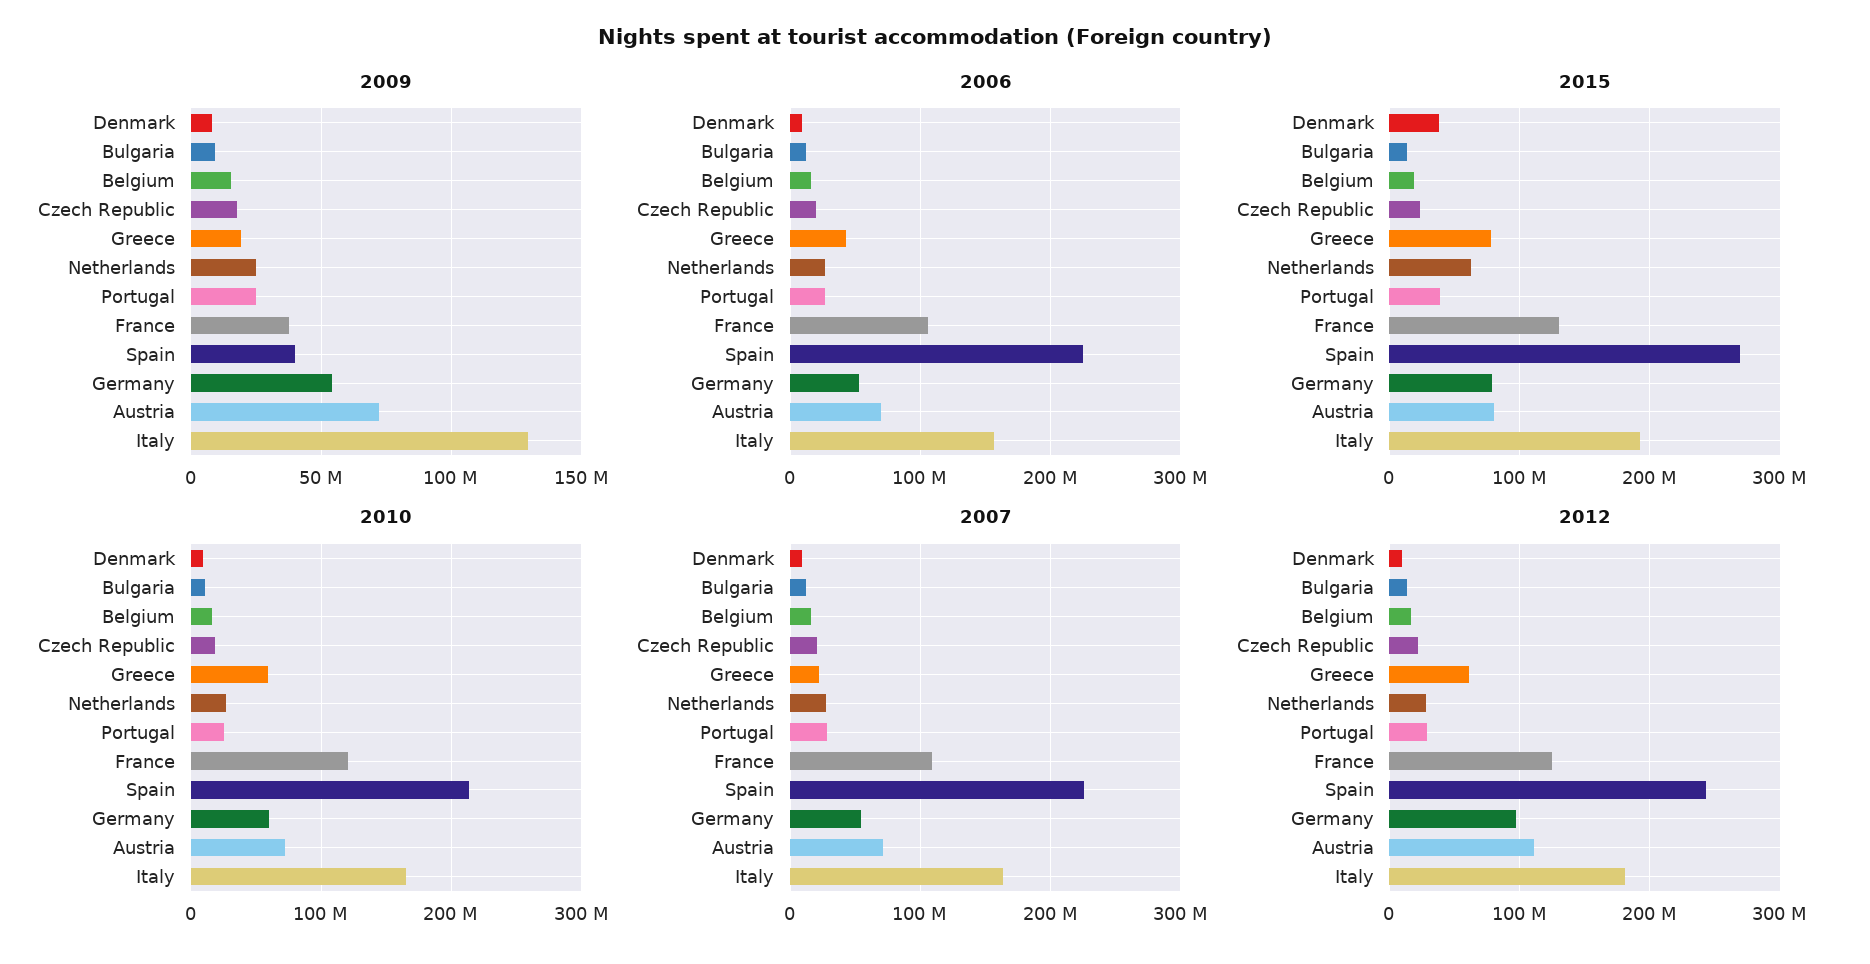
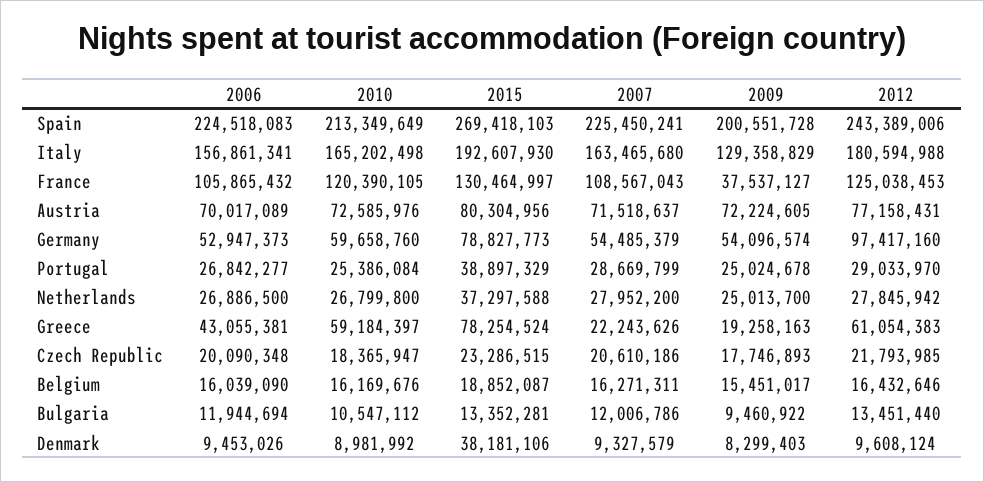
2009, Spain: 40000000 -> 200551728
2015, Netherlands: 60000000 -> 37297588
2012, Austria: 110000000 -> 77158431

